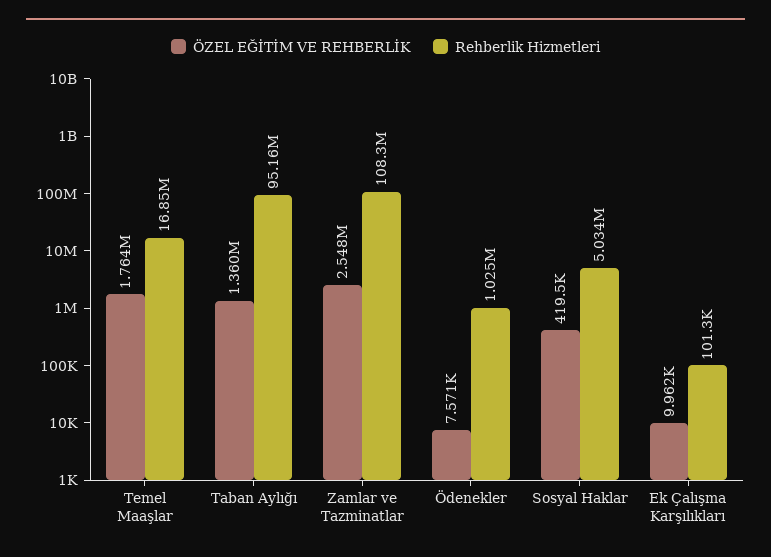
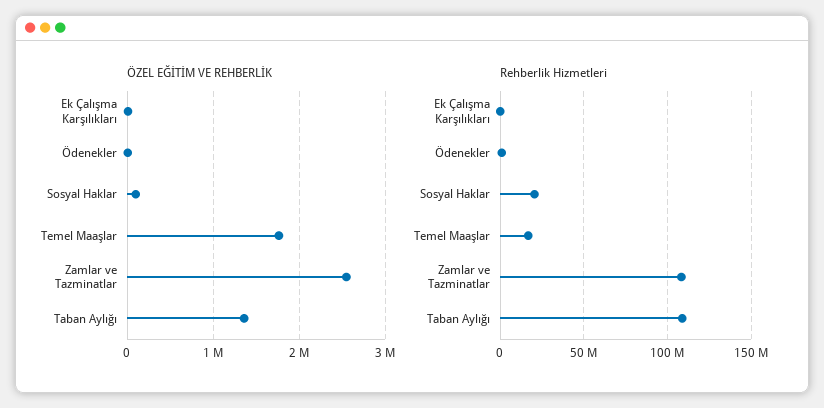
Rehberlik Hizmetleri, Taban Aylığı: 95160000 -> 110000000
ÖZEL EĞİTİM VE REHBERLİK, Sosyal Haklar: 419500 -> 100000
Rehberlik Hizmetleri, Sosyal Haklar: 5034000 -> 20000000

